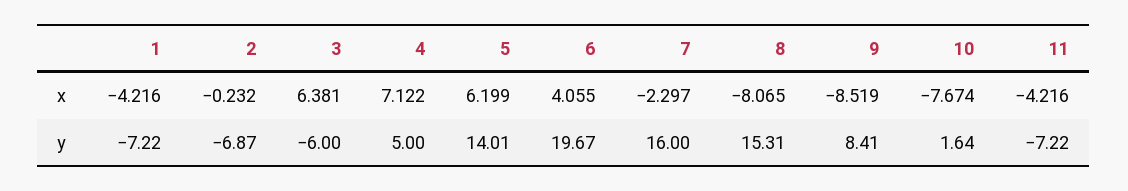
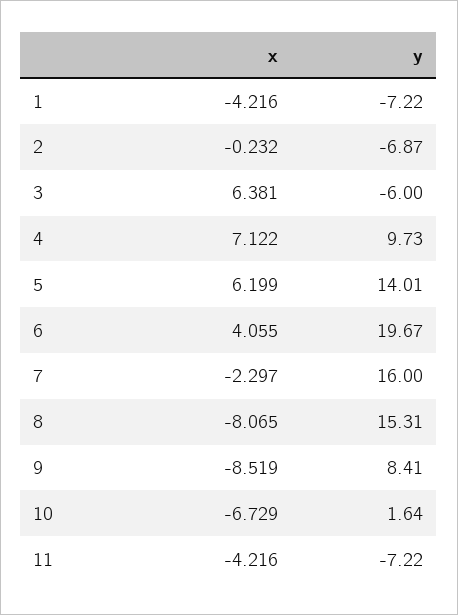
10, x: -7.674 -> -6.729
4, y: 5 -> 9.73

